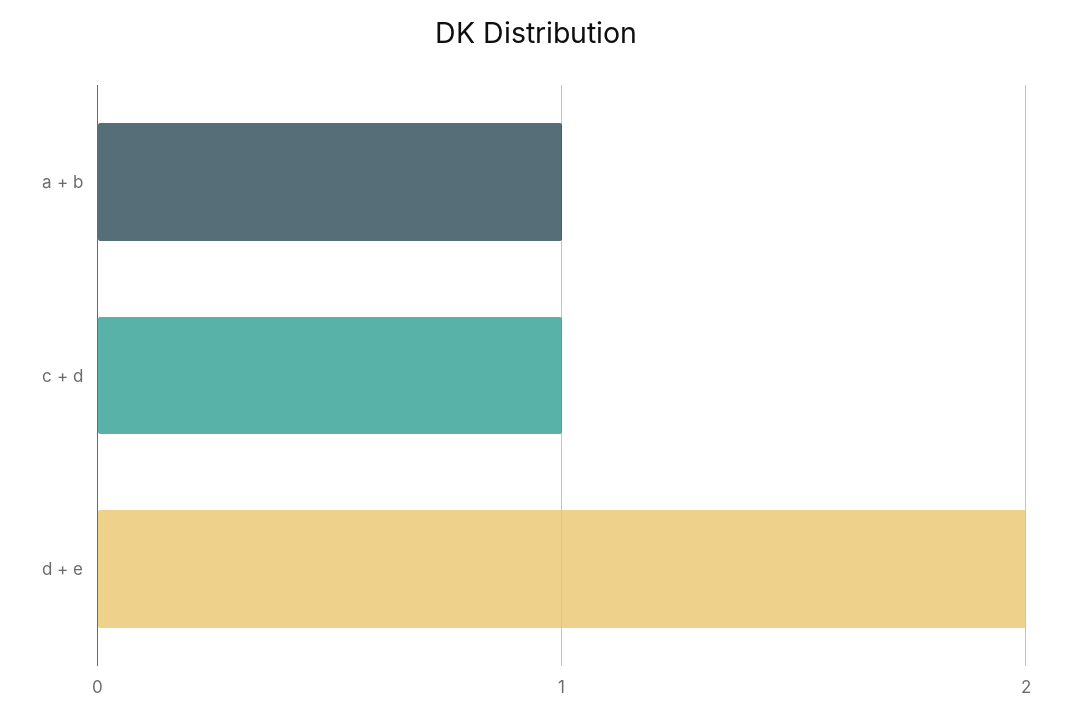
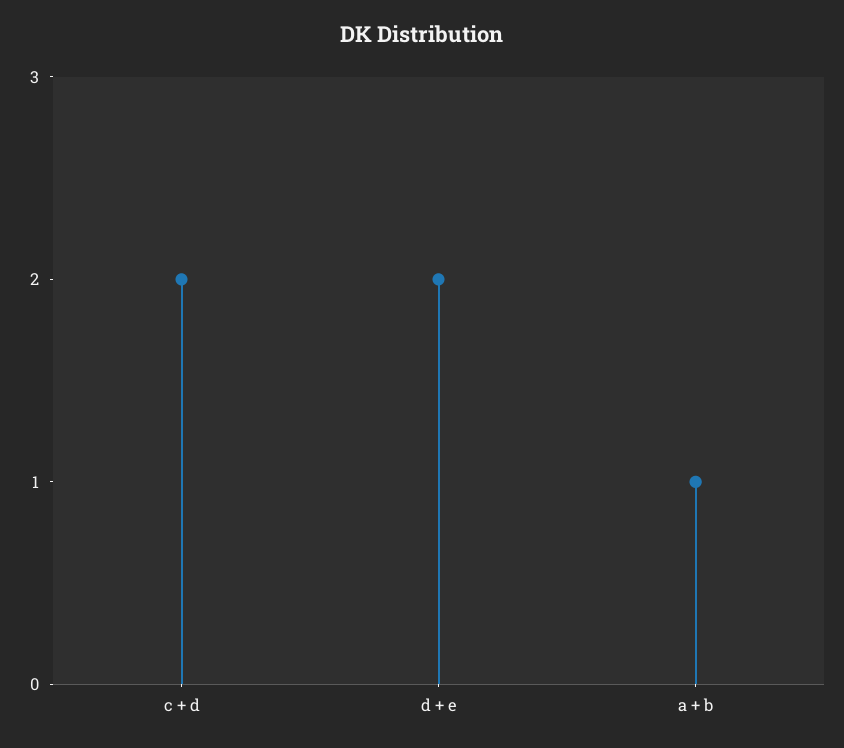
c + d: 1 -> 2

